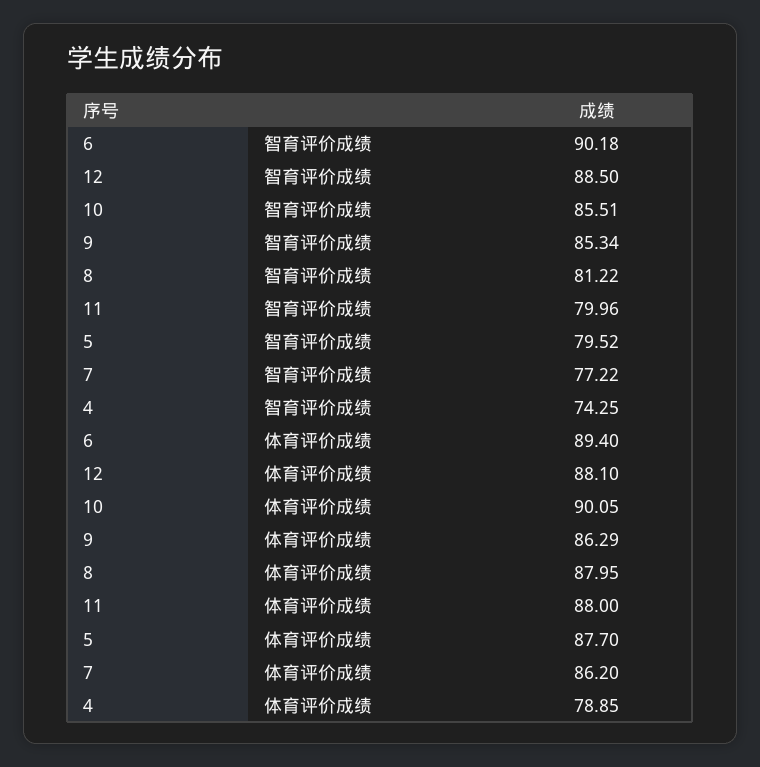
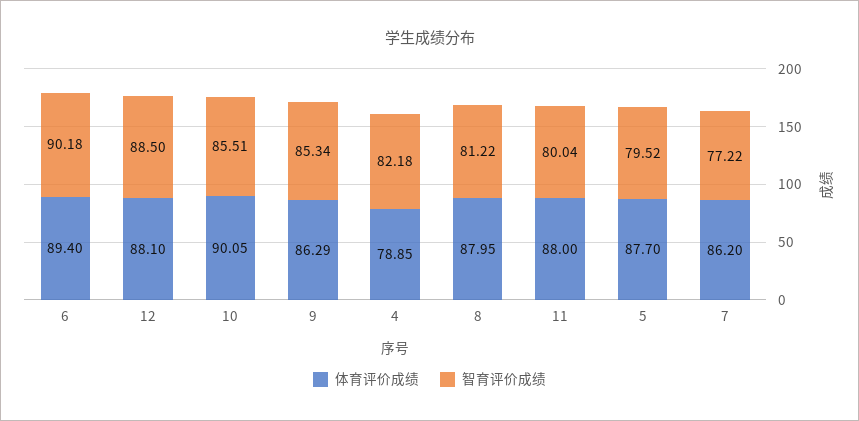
智育评价成绩, 11: 79.96 -> 80.04
智育评价成绩, 4: 74.25 -> 82.18

